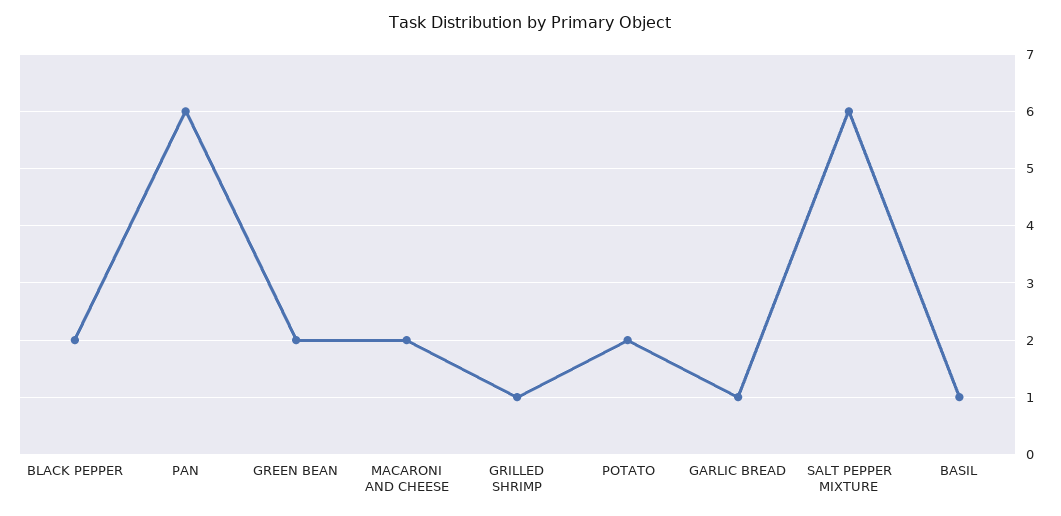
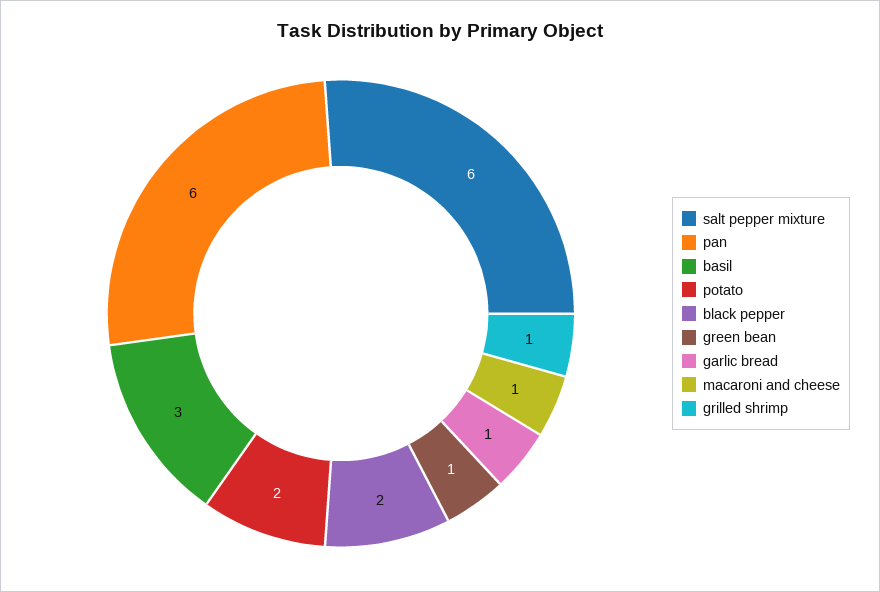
GREEN BEAN: 2 -> 1
MACARONI AND CHEESE: 2 -> 1
BASIL: 1 -> 3

